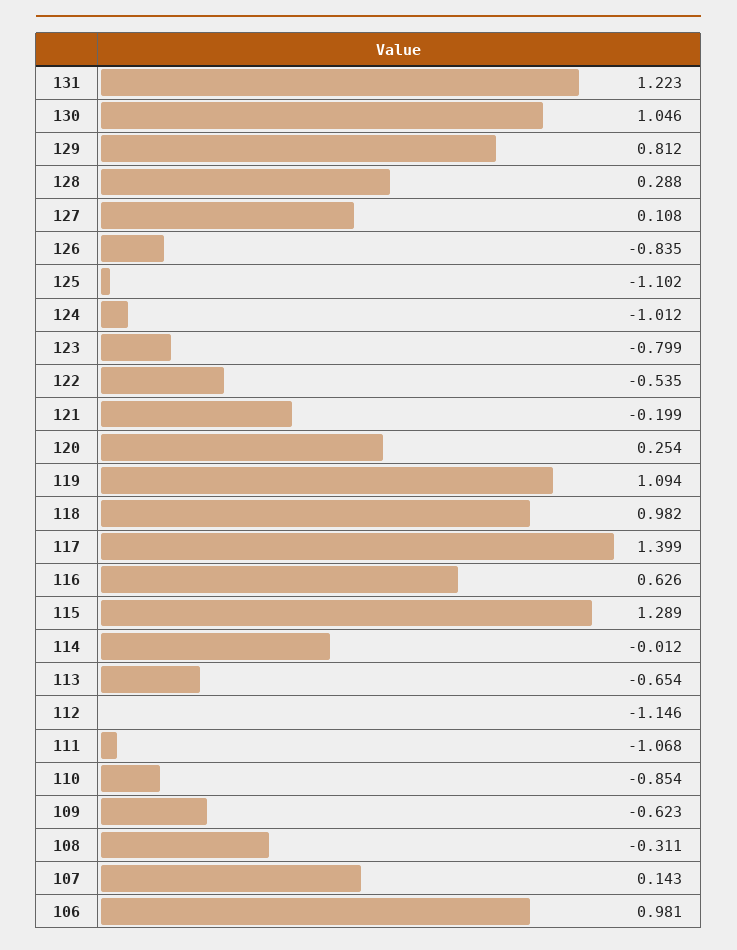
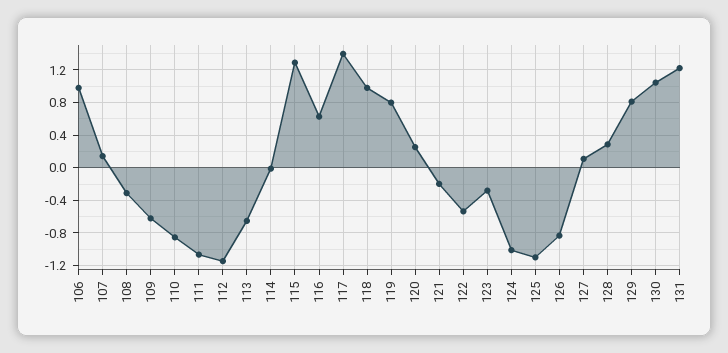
123: -0.799 -> -0.3
119: 1.094 -> 0.8

